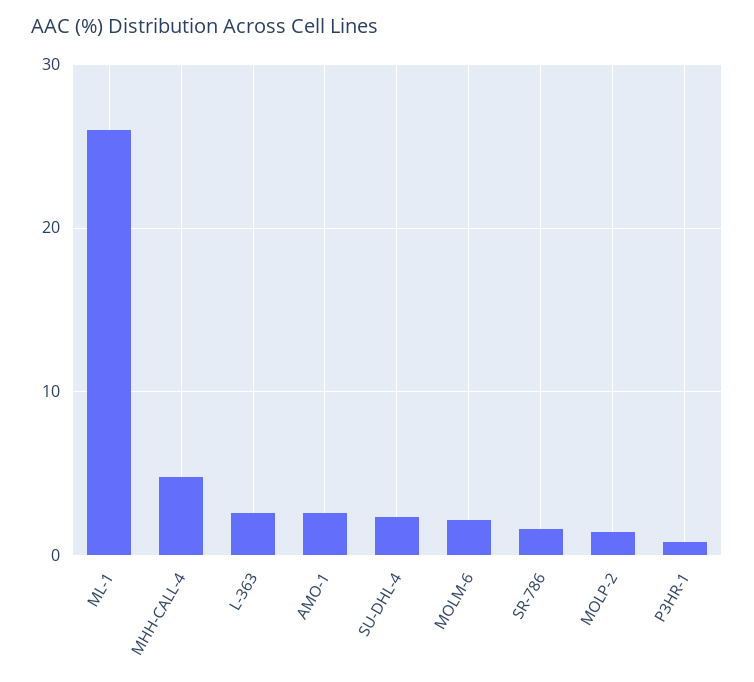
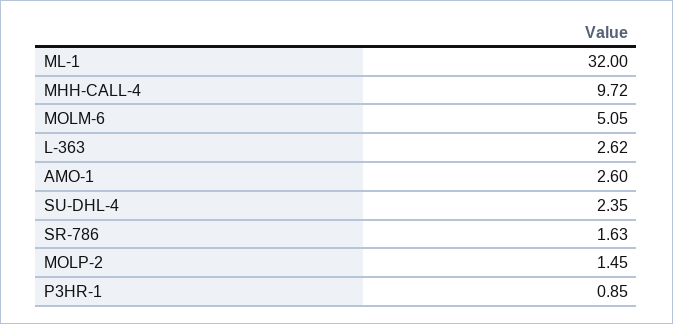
ML-1: 26 -> 32
MHH-CALL-4: 5 -> 9.72
MOLM-6: 2 -> 5.05

